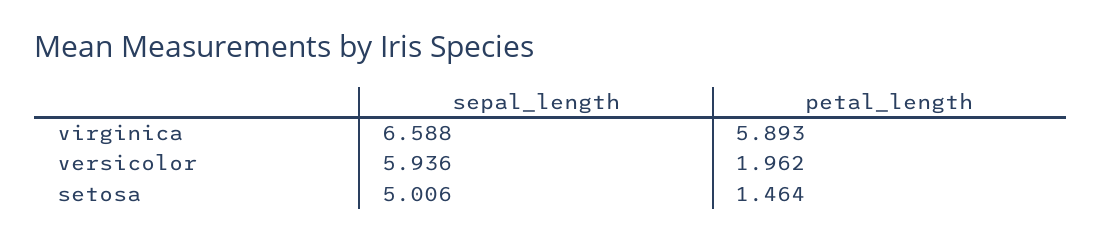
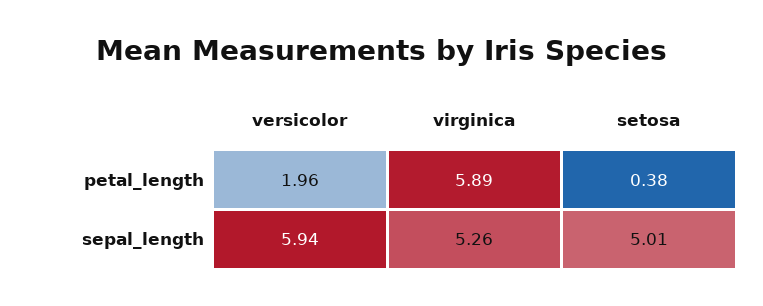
sepal_length, virginica: 6.588 -> 5.26
petal_length, setosa: 1.464 -> 0.38

